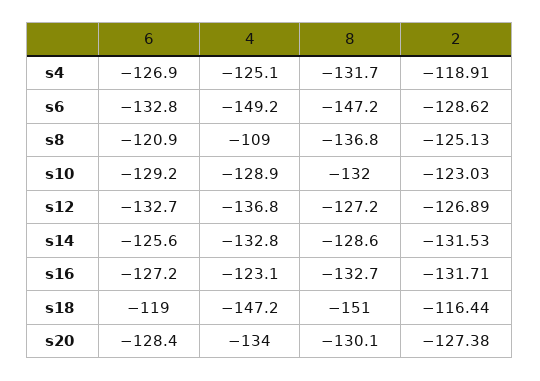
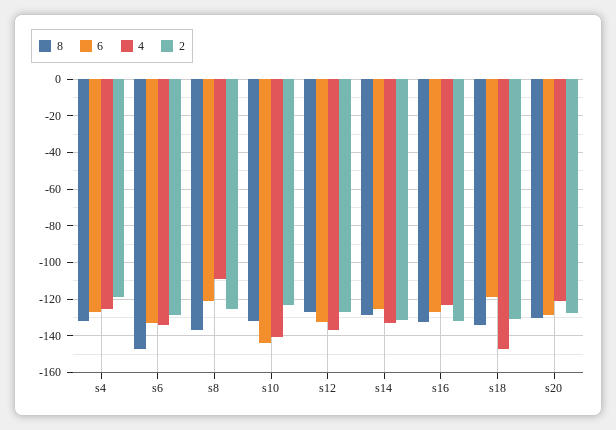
4, s6: -149.2 -> -135
6, s10: -129.2 -> -145
4, s10: -128.9 -> -140
8, s18: -151 -> -135
2, s18: -116.44 -> -130
4, s20: -134 -> -120

